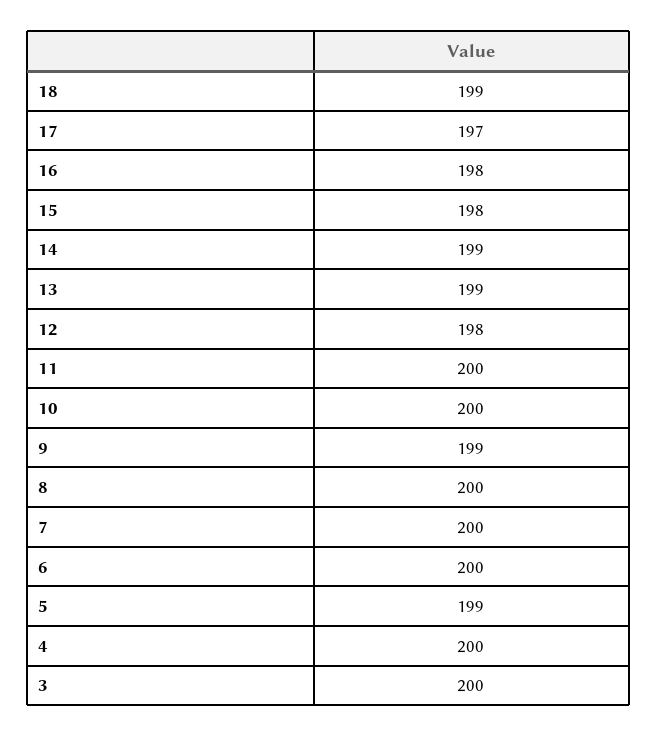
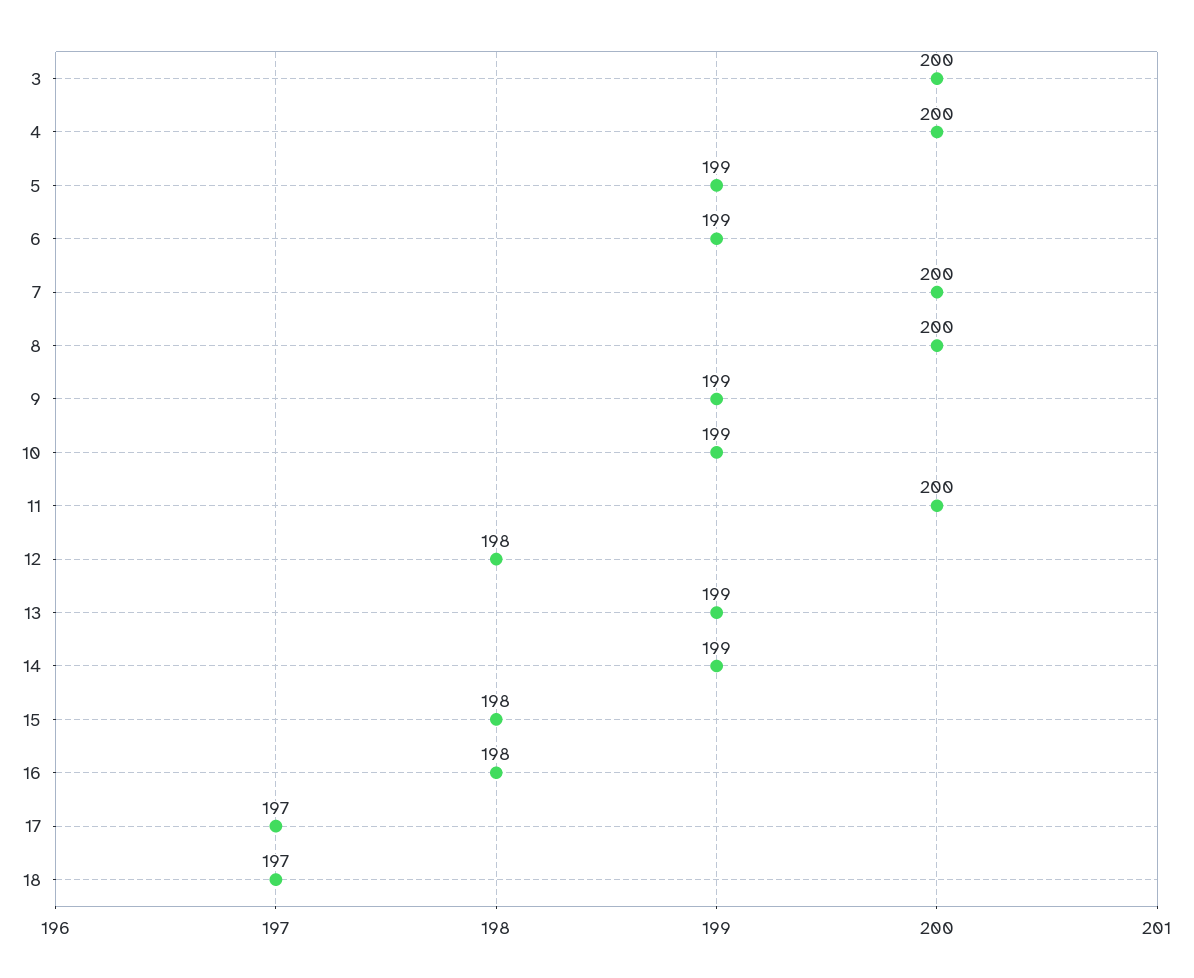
18: 199 -> 197
10: 200 -> 199
6: 200 -> 199

